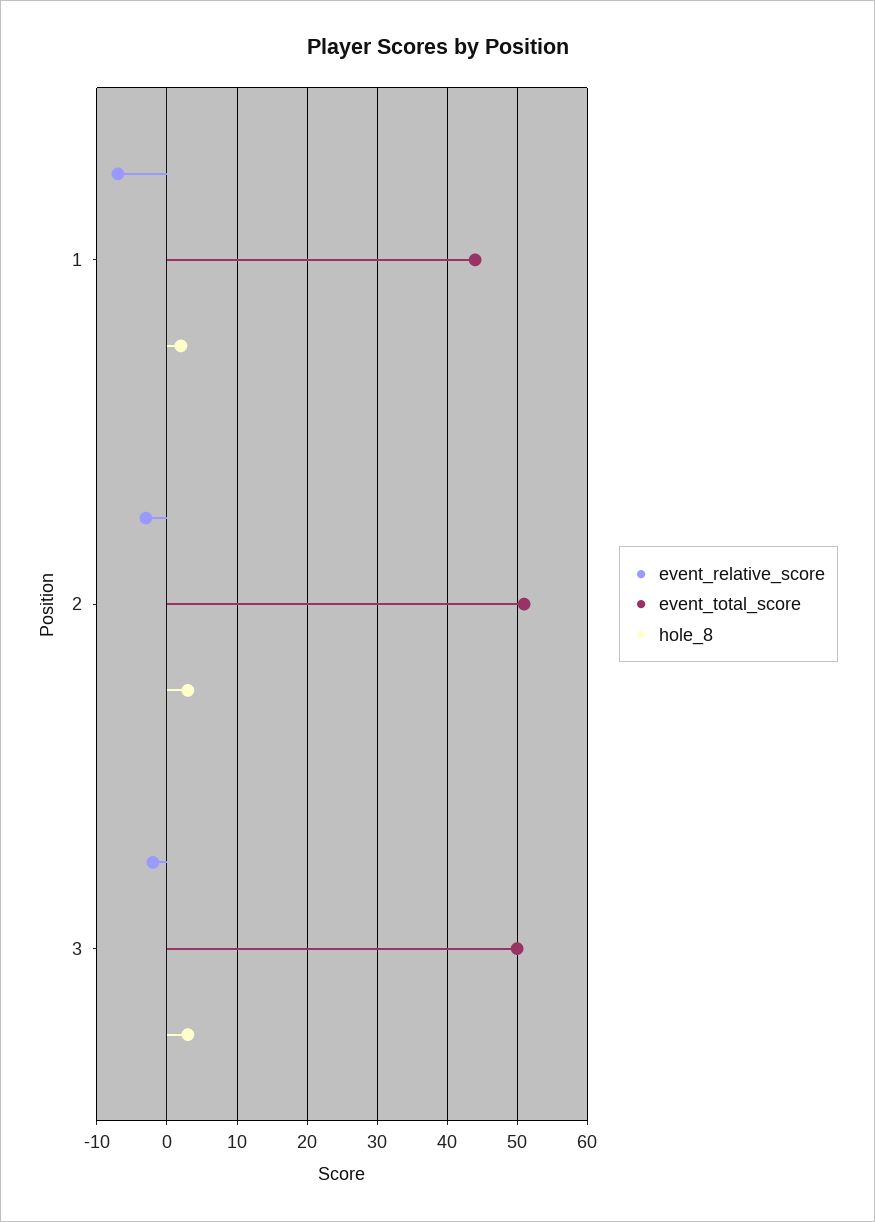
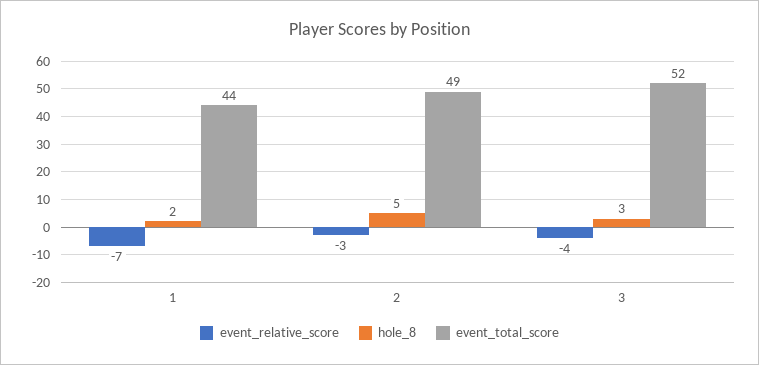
event_total_score, 2: 51 -> 49
hole_8, 2: 3 -> 5
event_relative_score, 3: -2 -> -4
event_total_score, 3: 50 -> 52

